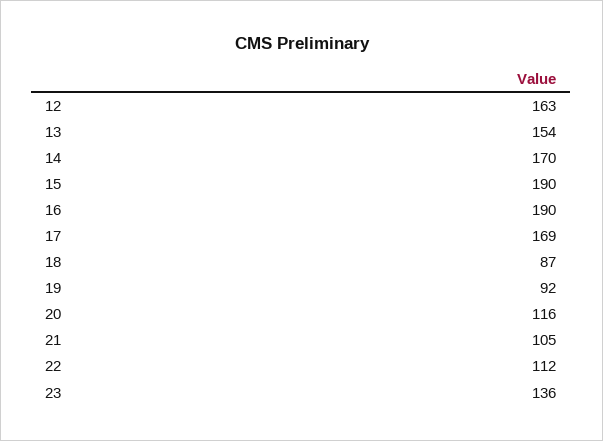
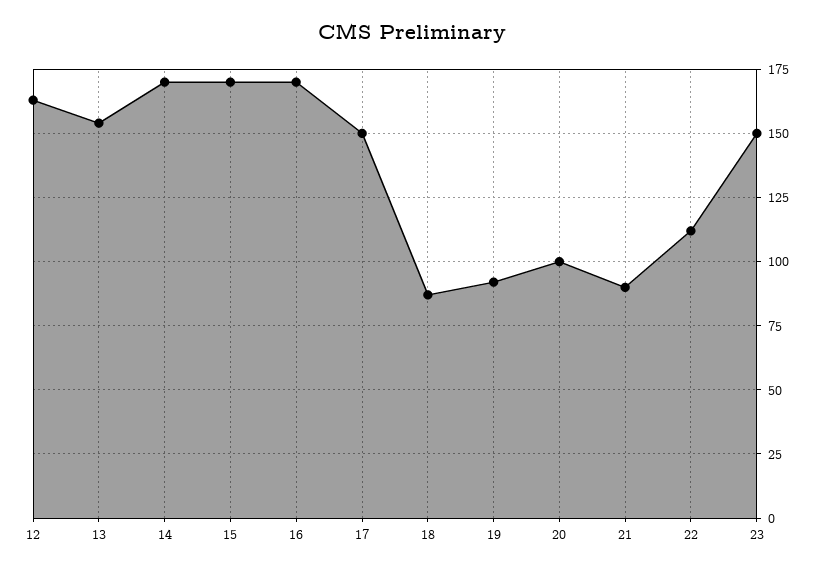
15: 190 -> 170
16: 190 -> 170
17: 169 -> 150
20: 116 -> 100
21: 105 -> 90
23: 136 -> 150

